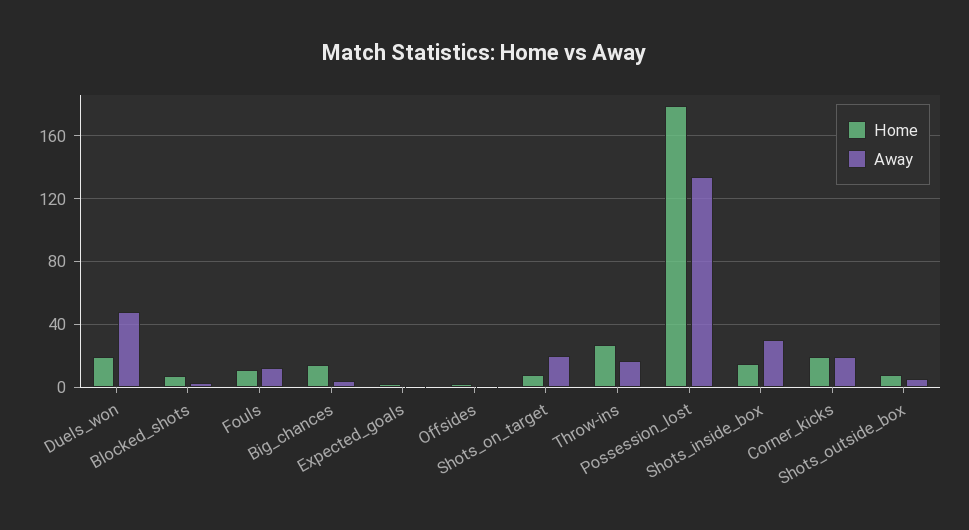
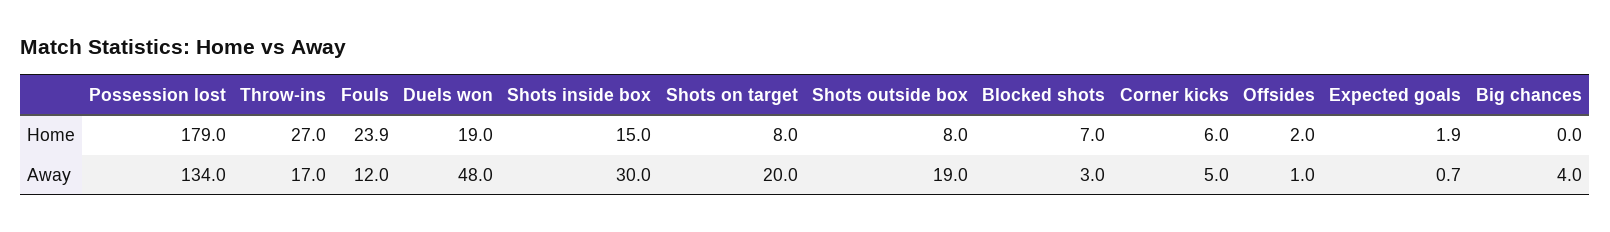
Home, Fouls: 10 -> 23.9
Home, Big_chances: 15 -> 0
Home, Corner_kicks: 20 -> 6
Away, Corner_kicks: 20 -> 5
Away, Shots_outside_box: 5 -> 19

